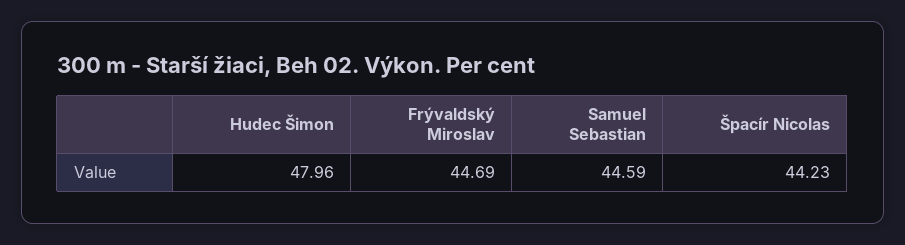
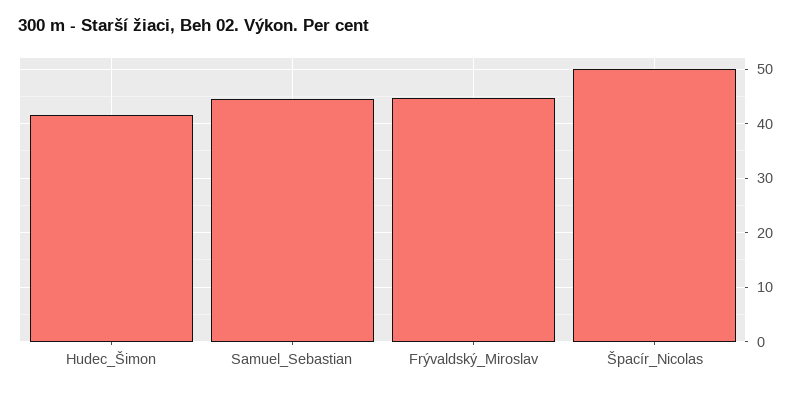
Hudec Šimon: 47.96 -> 42
Špacír Nicolas: 44.23 -> 50

